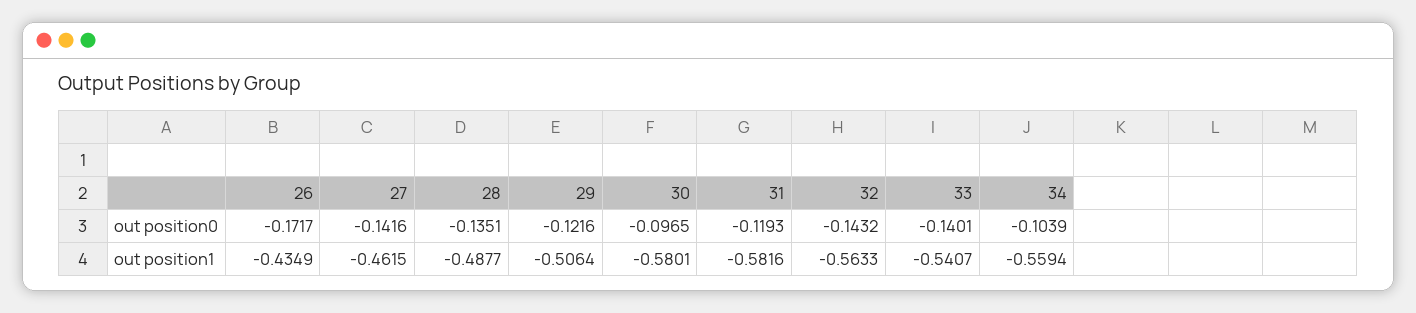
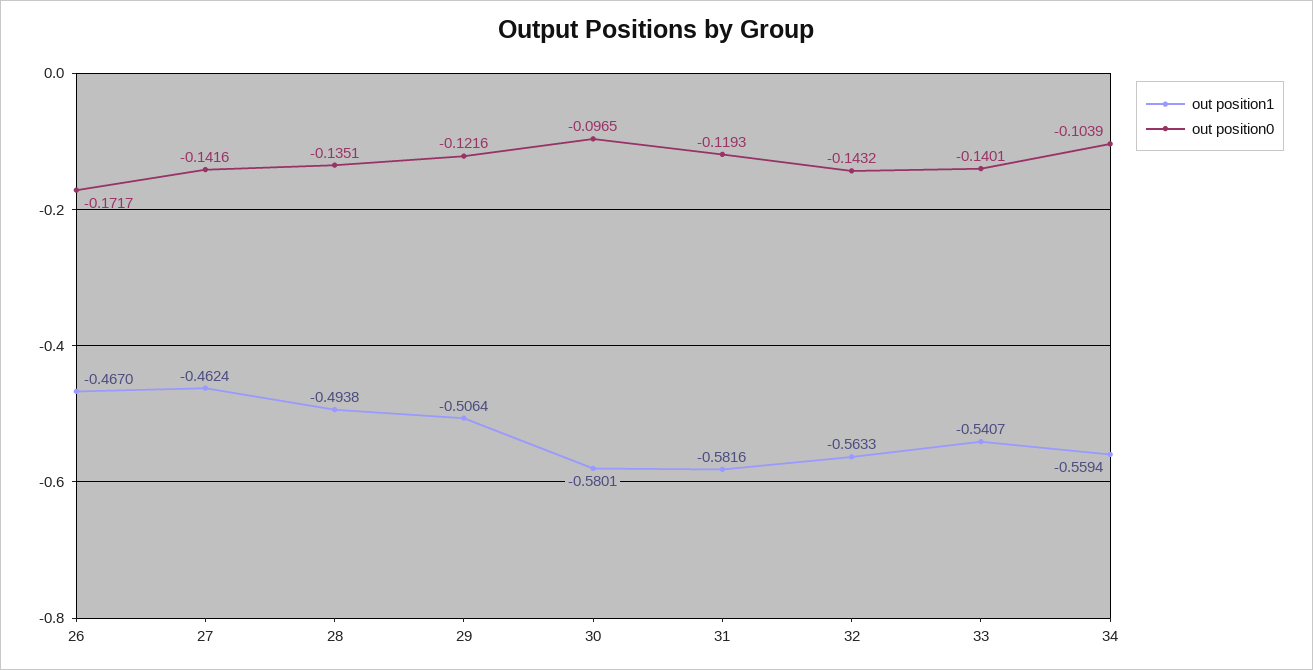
out position1, 26: -0.4349 -> -0.467
out position1, 27: -0.4615 -> -0.4624
out position1, 28: -0.4877 -> -0.4938

